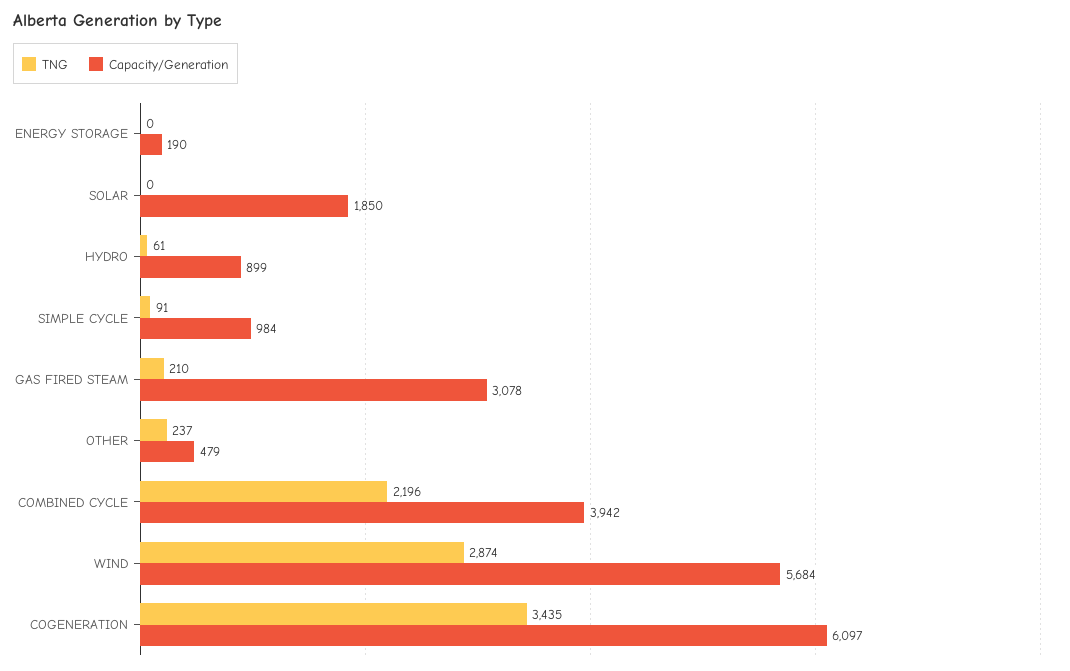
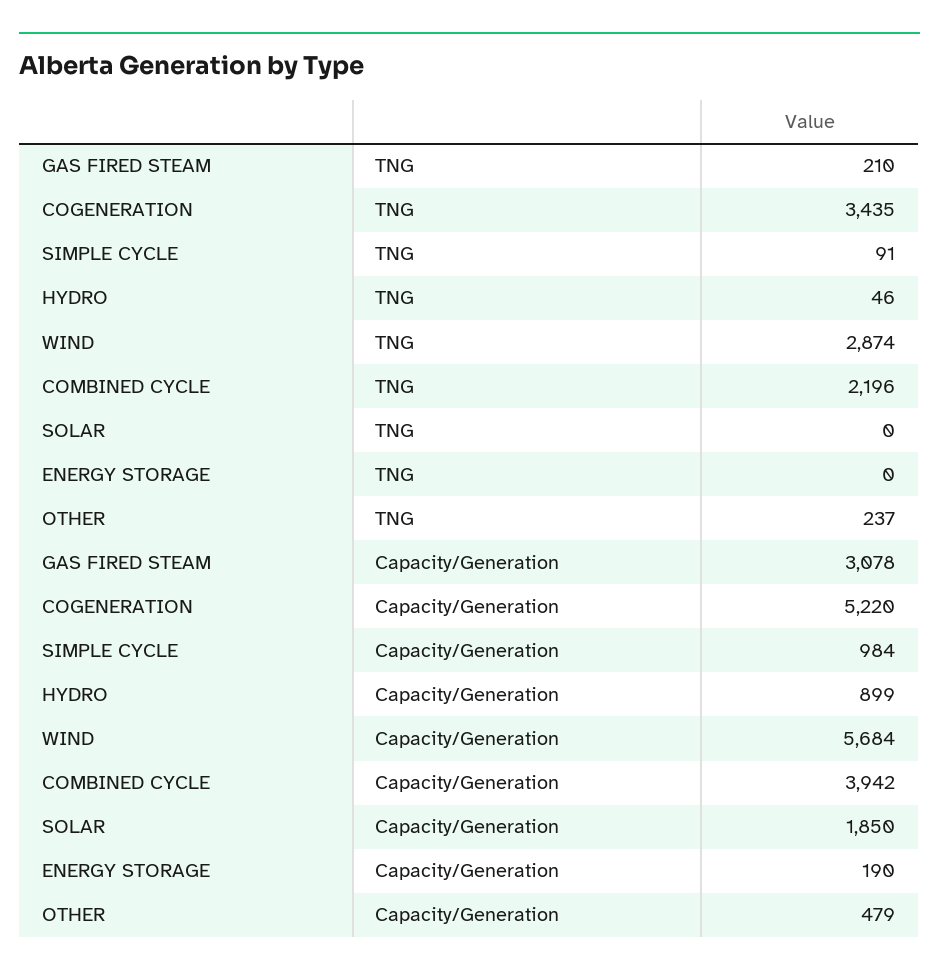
TNG, HYDRO: 61 -> 46
Capacity/Generation, COGENERATION: 6097 -> 5220

